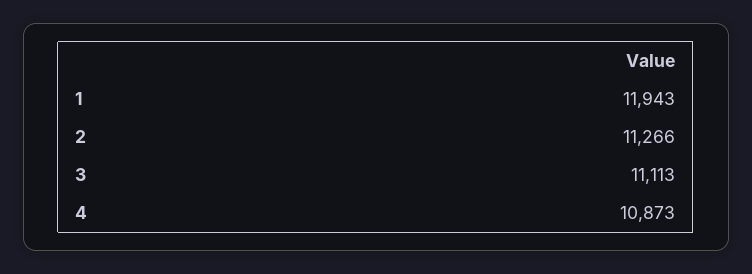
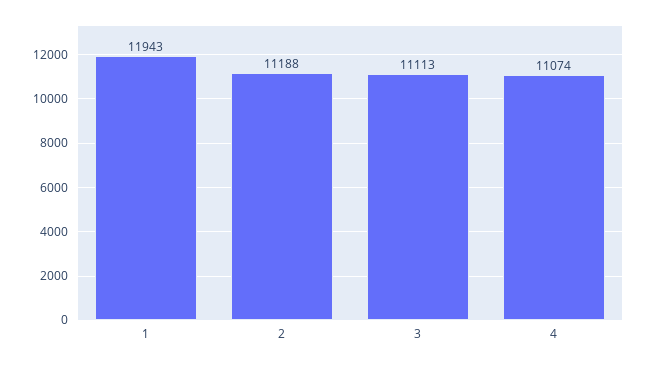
2: 11266 -> 11188
4: 10873 -> 11074

